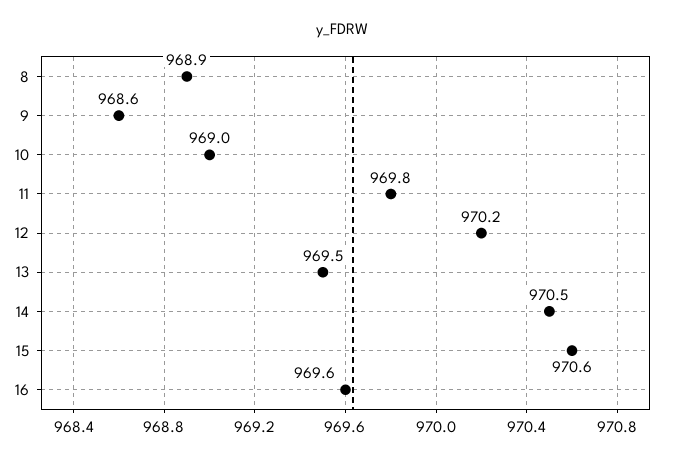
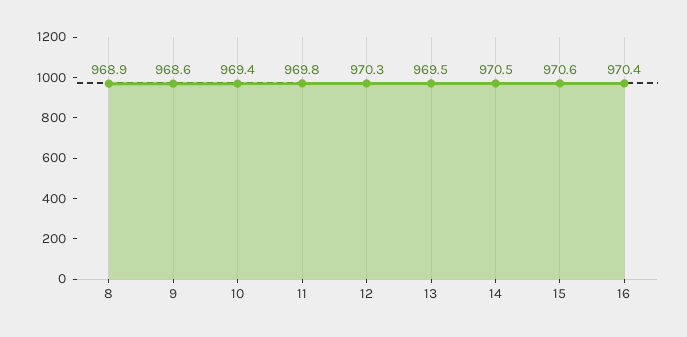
10: 969 -> 969.4
12: 970.2 -> 970.3
16: 969.6 -> 970.4

